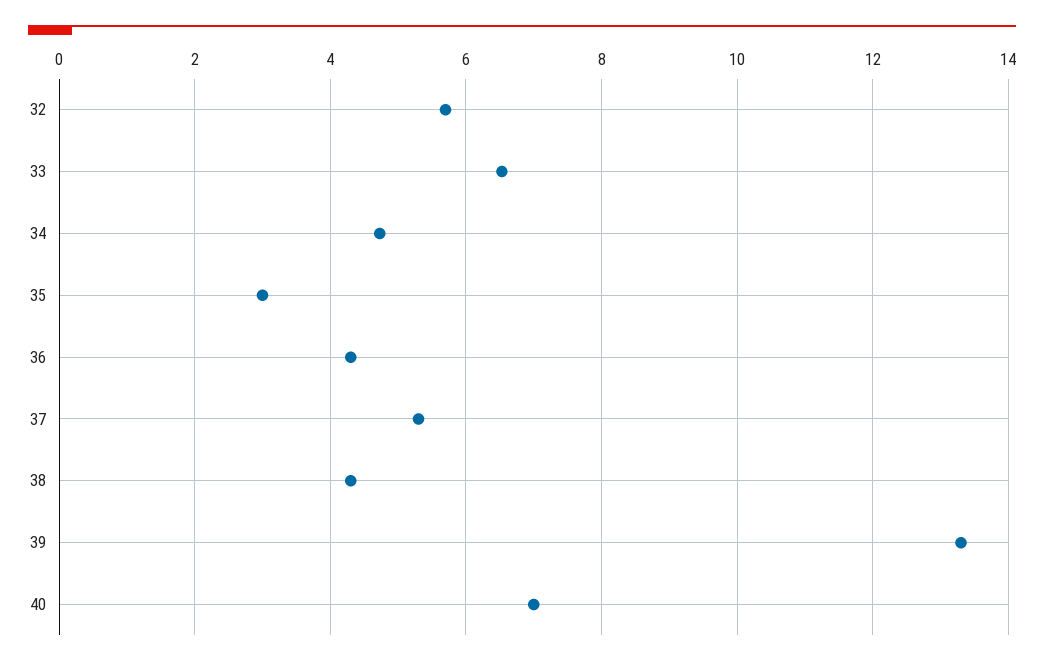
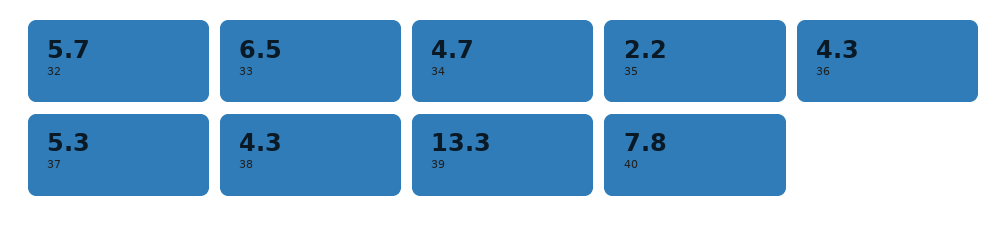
35: 3 -> 2.2
40: 7 -> 7.8

